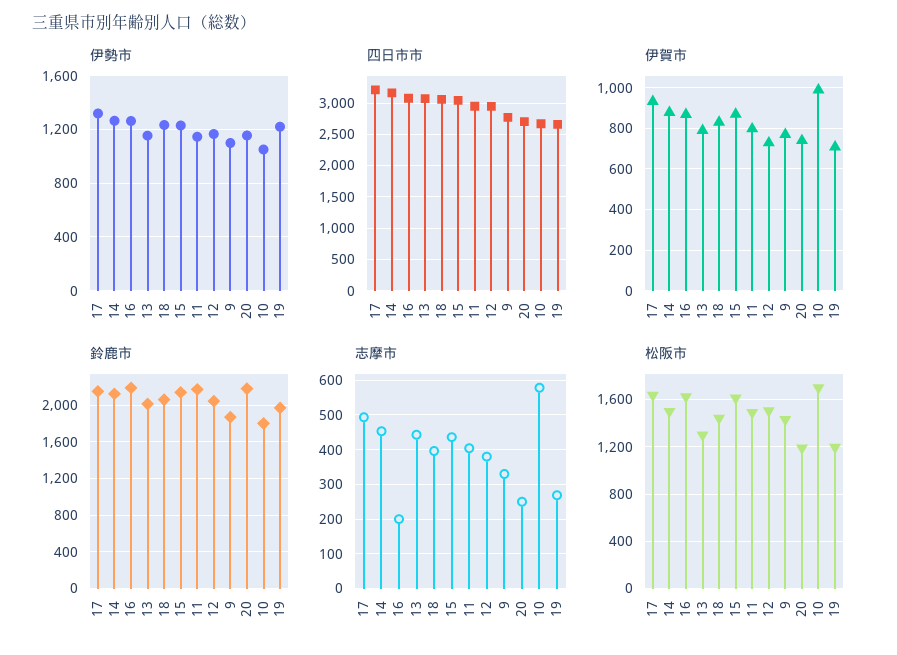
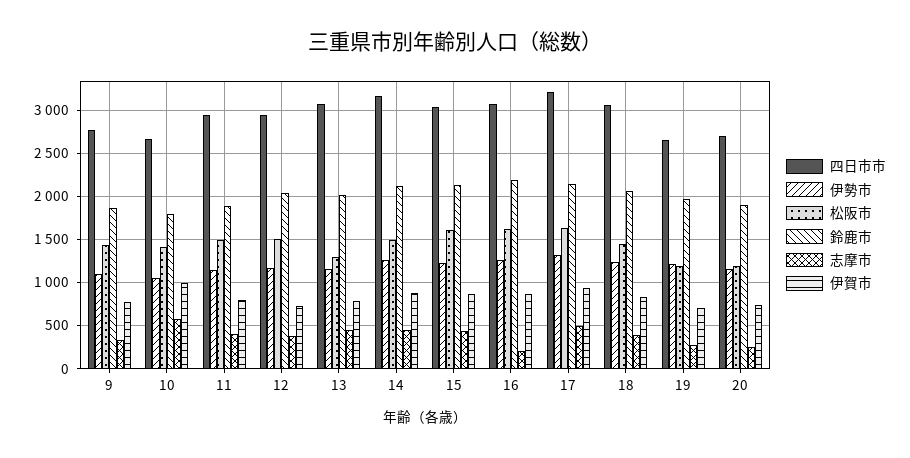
鈴鹿市, 11: 2200 -> 1900
鈴鹿市, 20: 2200 -> 1900
松阪市, 10: 1700 -> 1400

